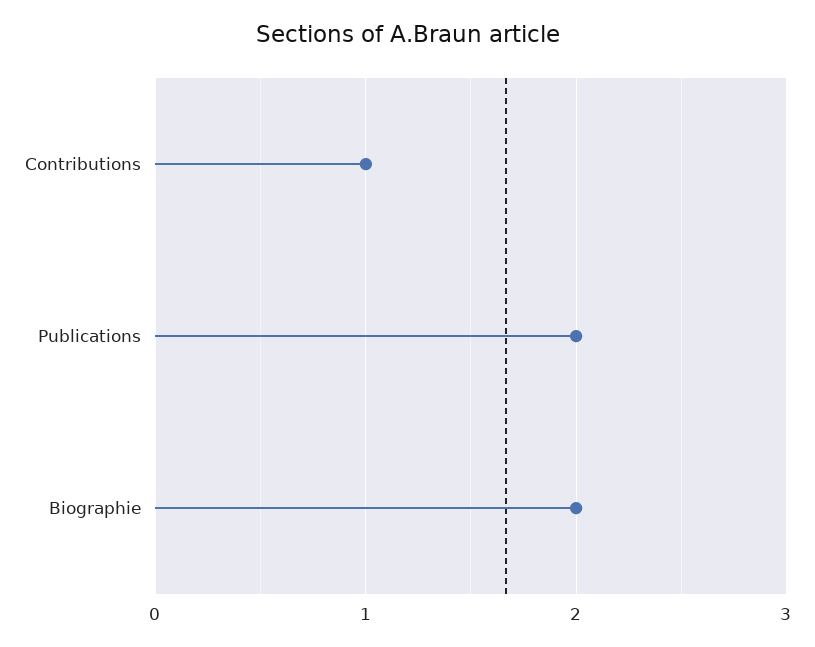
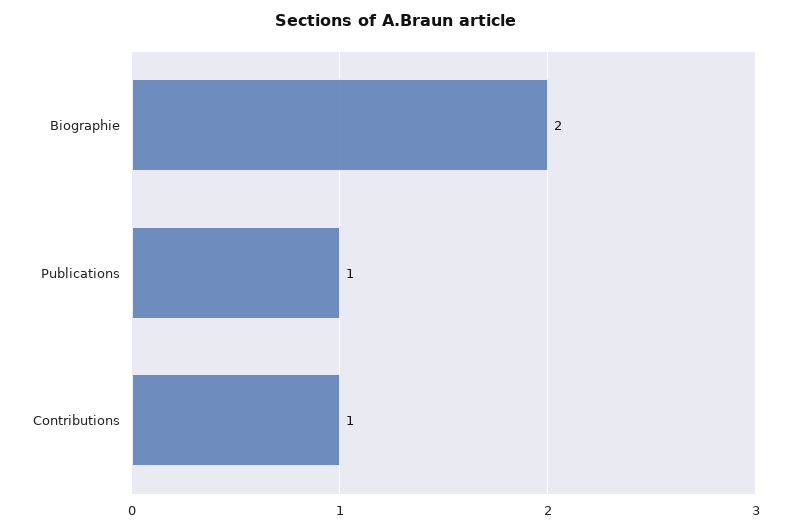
Publications: 2 -> 1

